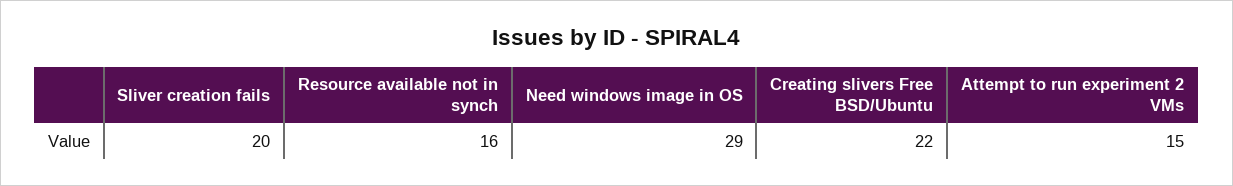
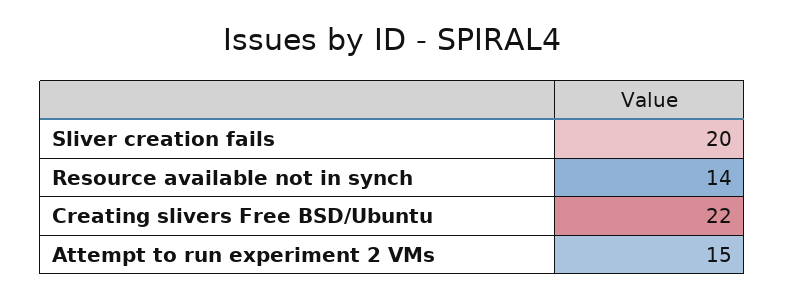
Resource available not in synch: 16 -> 14
Need windows image in OS: 29 -> none

